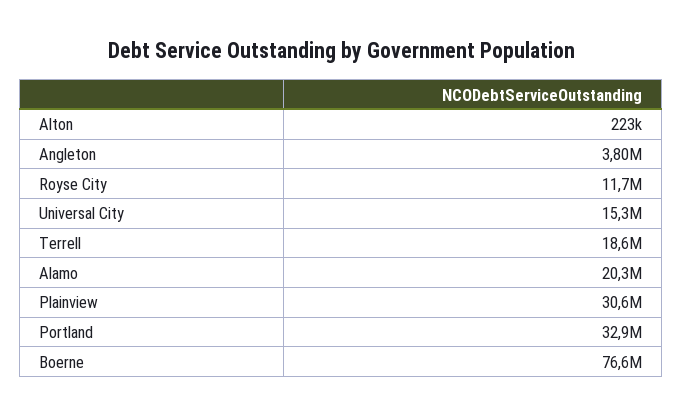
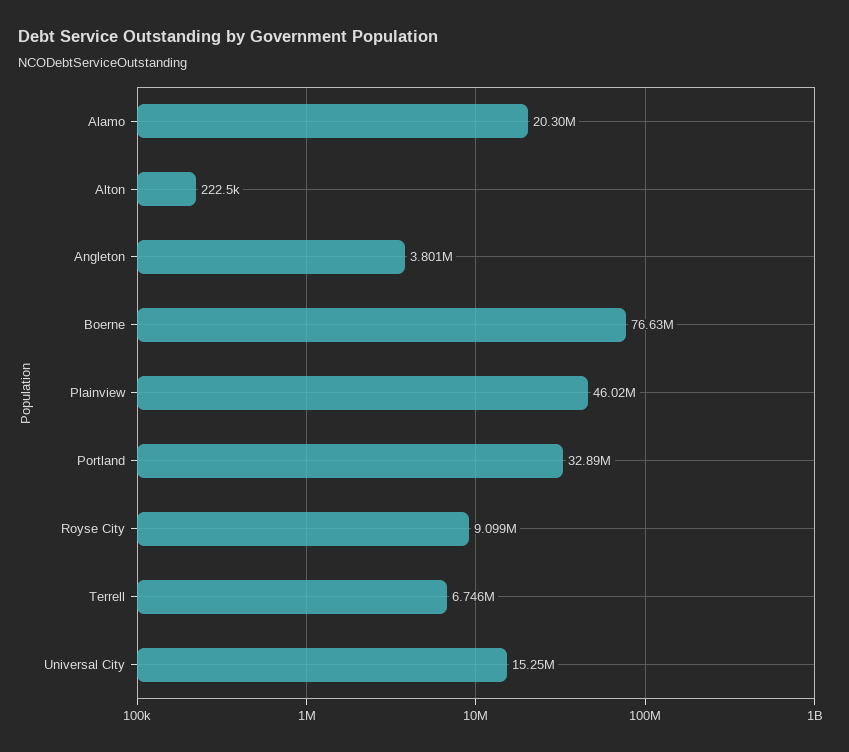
Royse City: 11700000 -> 9099000
Terrell: 18600000 -> 6746000
Plainview: 30600000 -> 46020000

